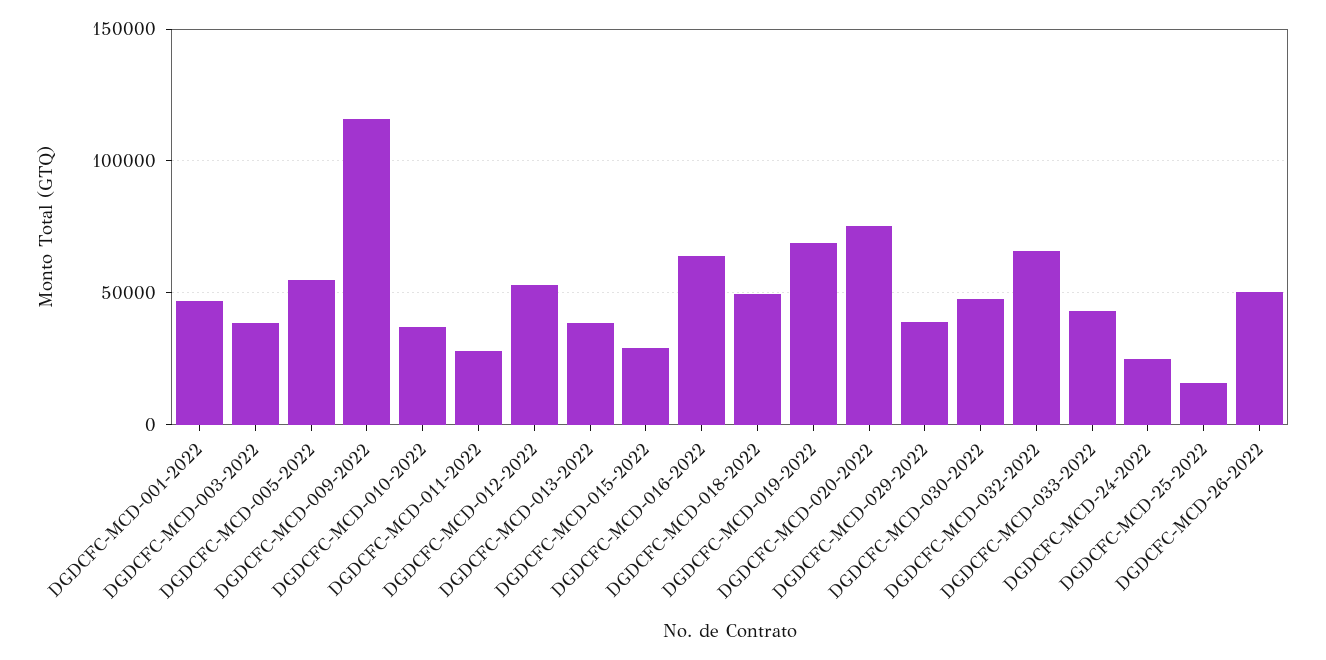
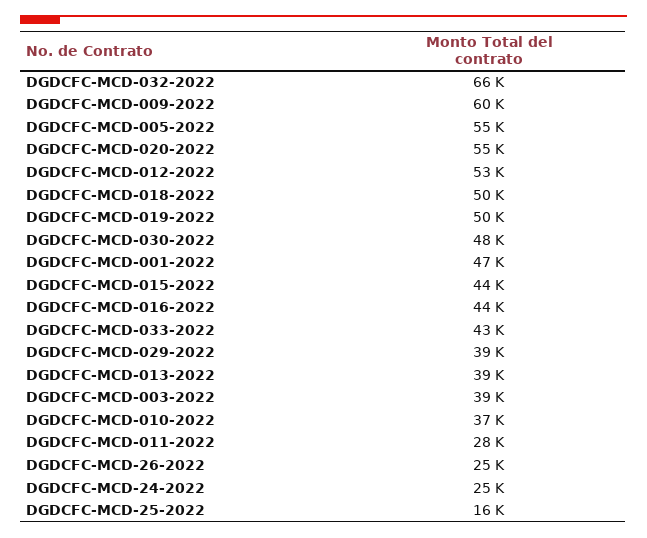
DGDCFC-MCD-009-2022: 115000 -> 60000
DGDCFC-MCD-015-2022: 30000 -> 44000
DGDCFC-MCD-016-2022: 65000 -> 44000
DGDCFC-MCD-019-2022: 70000 -> 50000
DGDCFC-MCD-020-2022: 75000 -> 55000
DGDCFC-MCD-26-2022: 50000 -> 25000

